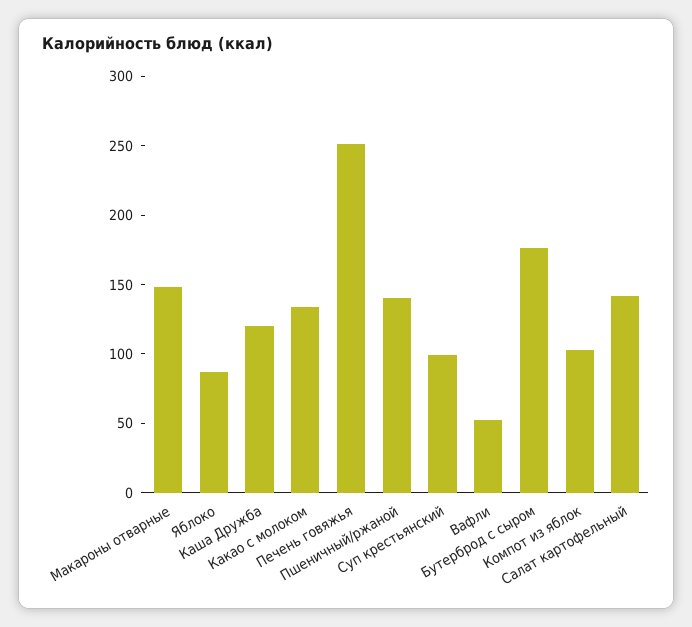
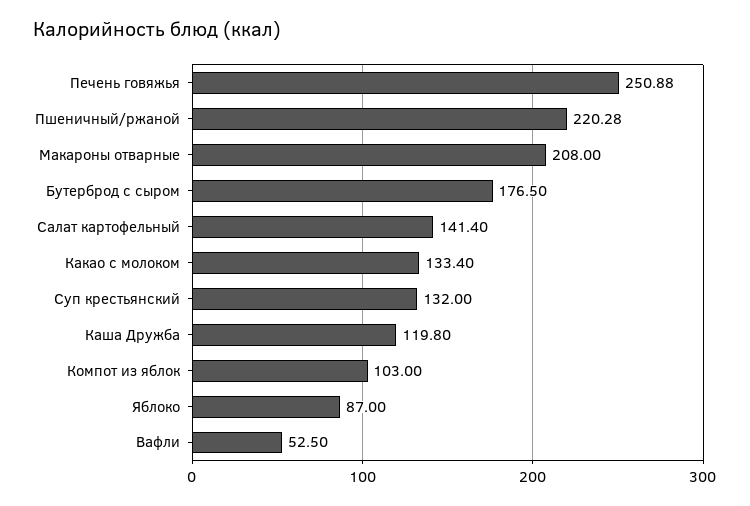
Макароны отварные: 150 -> 208
Пшеничный/ржаной: 140 -> 220.28
Суп крестьянский: 100 -> 132

